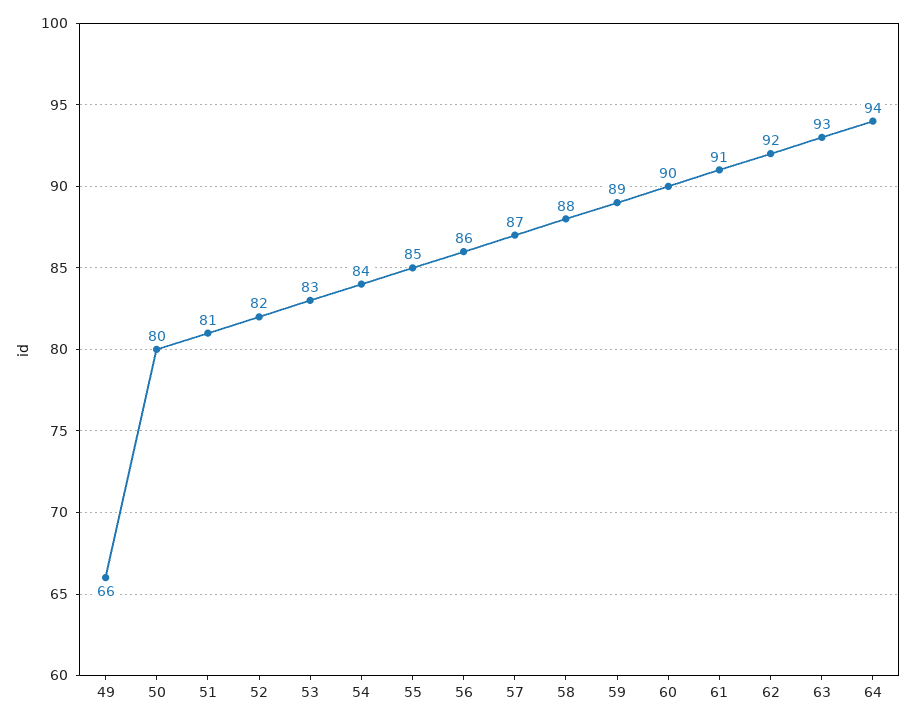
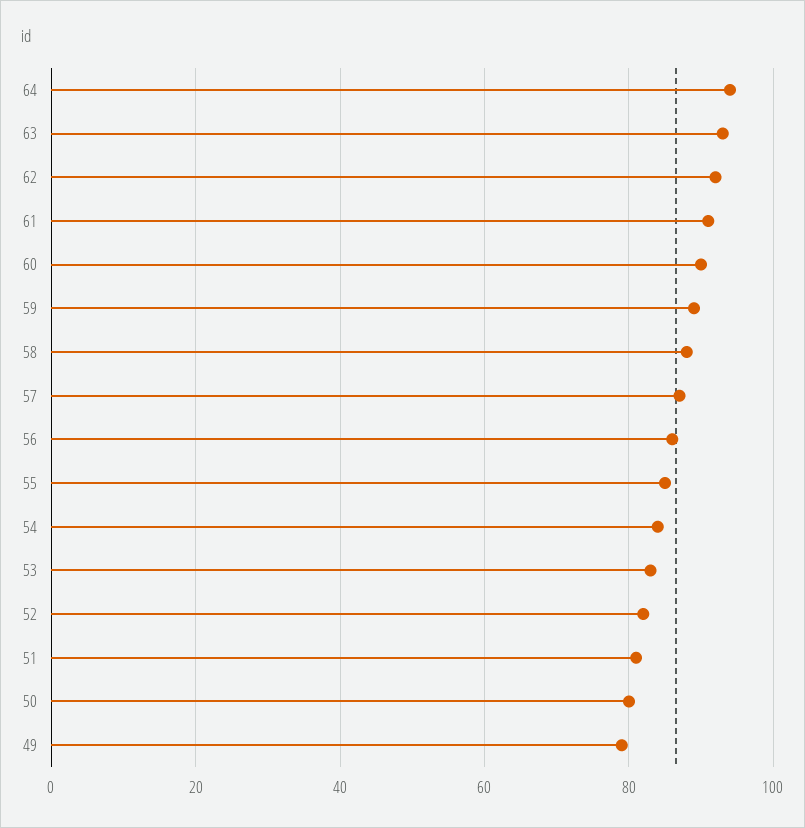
49: 66 -> 80

